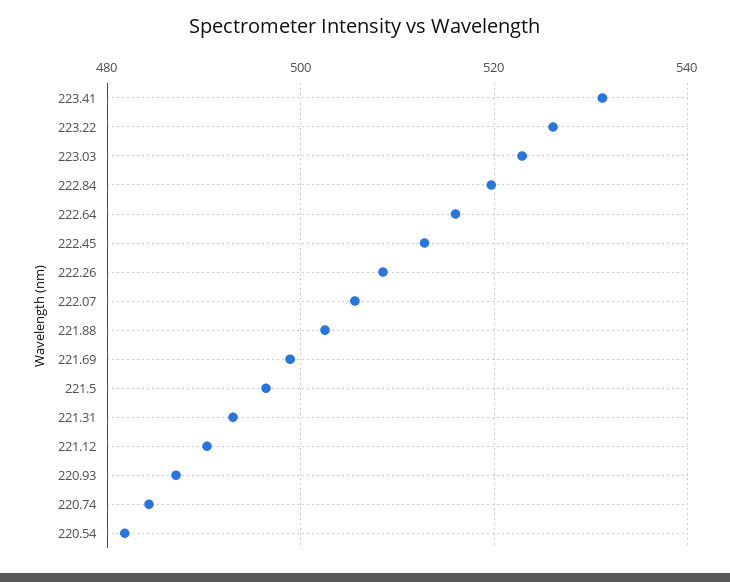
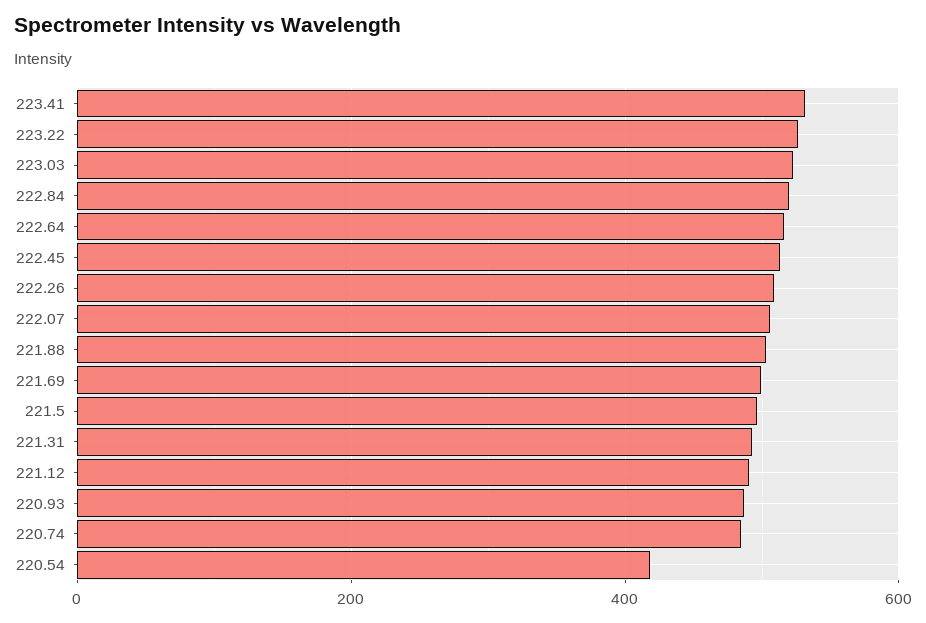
220.54: 482 -> 420

